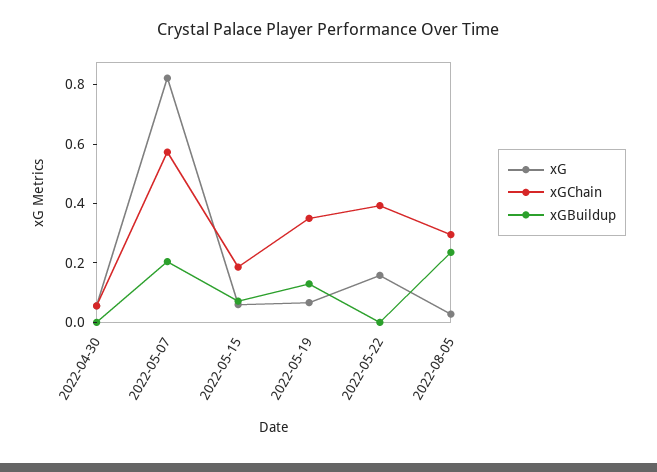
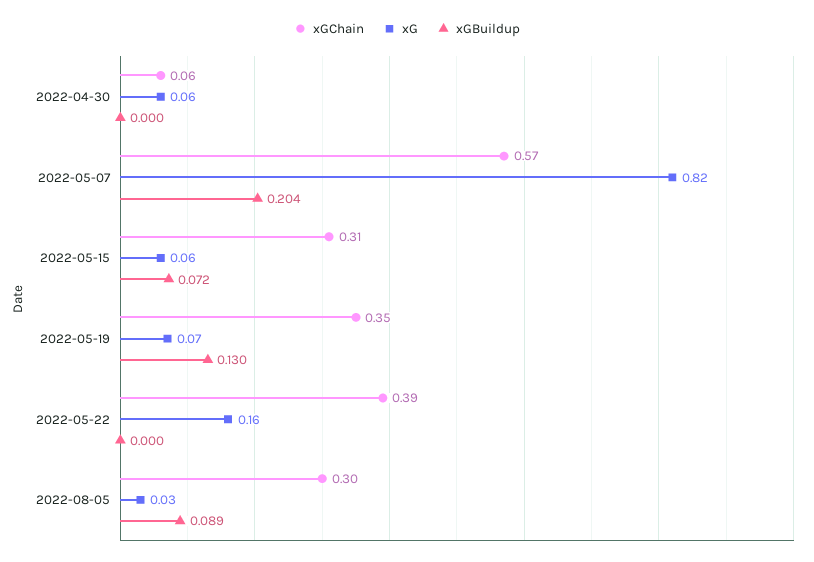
xGChain, 2022-05-15: 0.2 -> 0.31
xGBuildup, 2022-08-05: 0.25 -> 0.089

